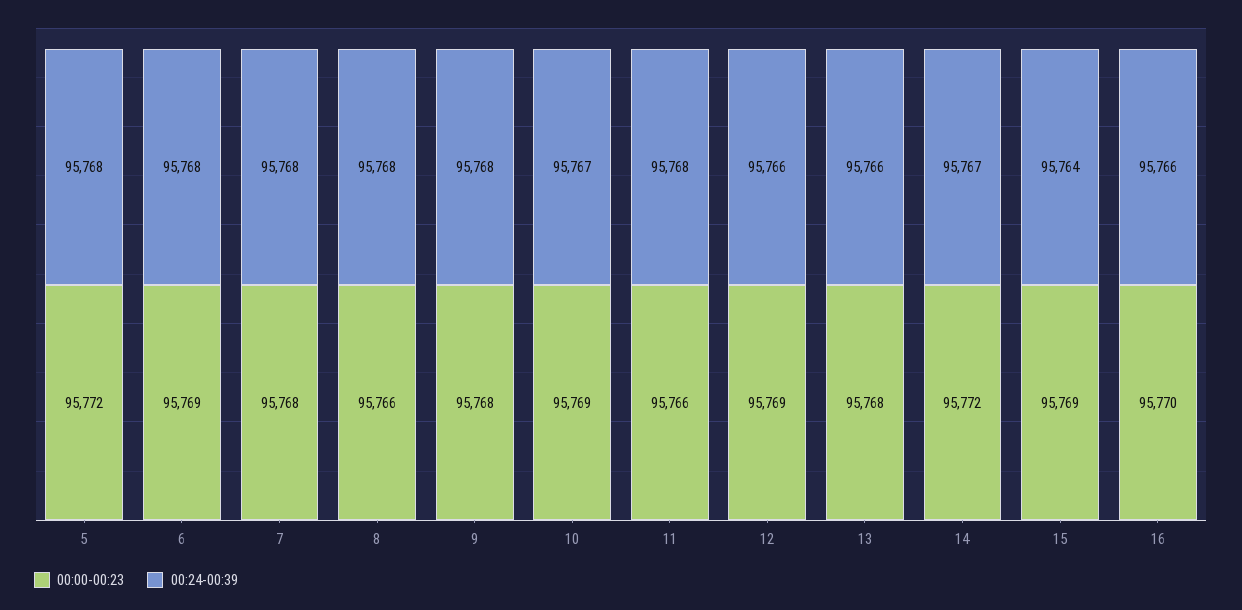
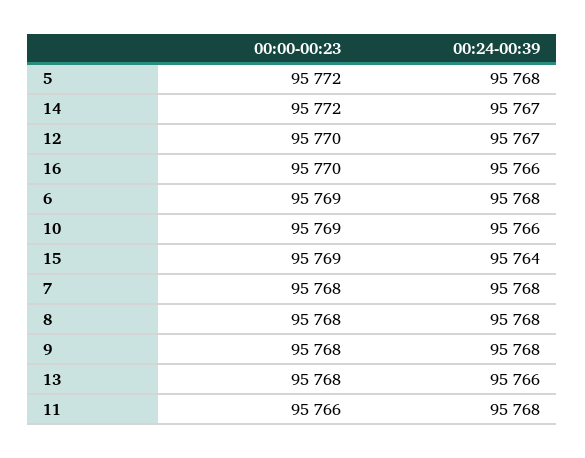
00:00-00:23, 8: 95766 -> 95768
00:24-00:39, 10: 95767 -> 95766
00:00-00:23, 12: 95769 -> 95770
00:24-00:39, 12: 95766 -> 95767

